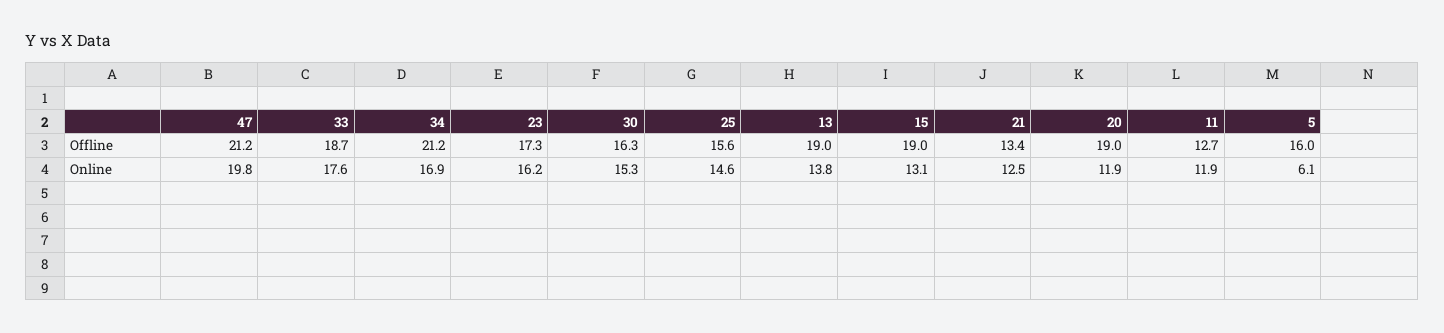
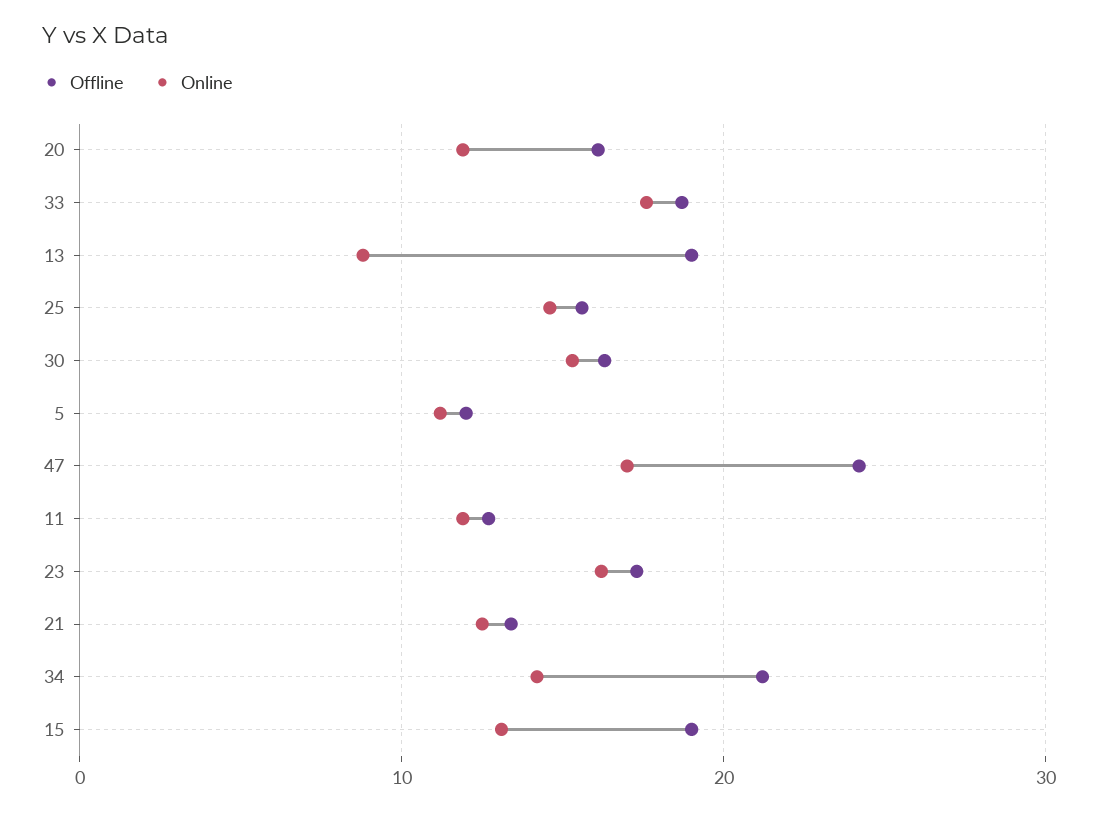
Offline, 47: 21.2 -> 24
Offline, 20: 19 -> 16
Offline, 5: 16 -> 12
Online, 47: 19.8 -> 17
Online, 34: 16.9 -> 14
Online, 13: 13.8 -> 9
Online, 5: 6.1 -> 11

